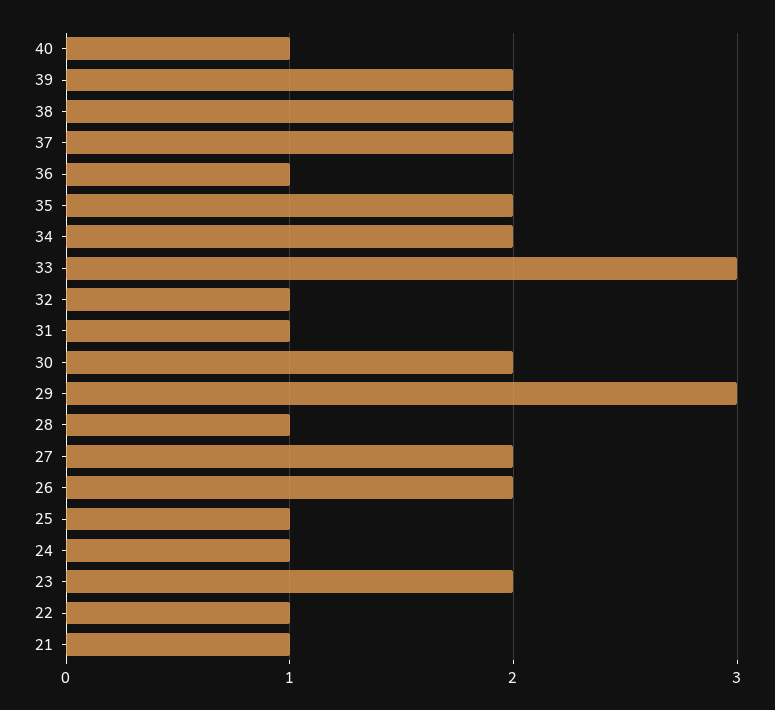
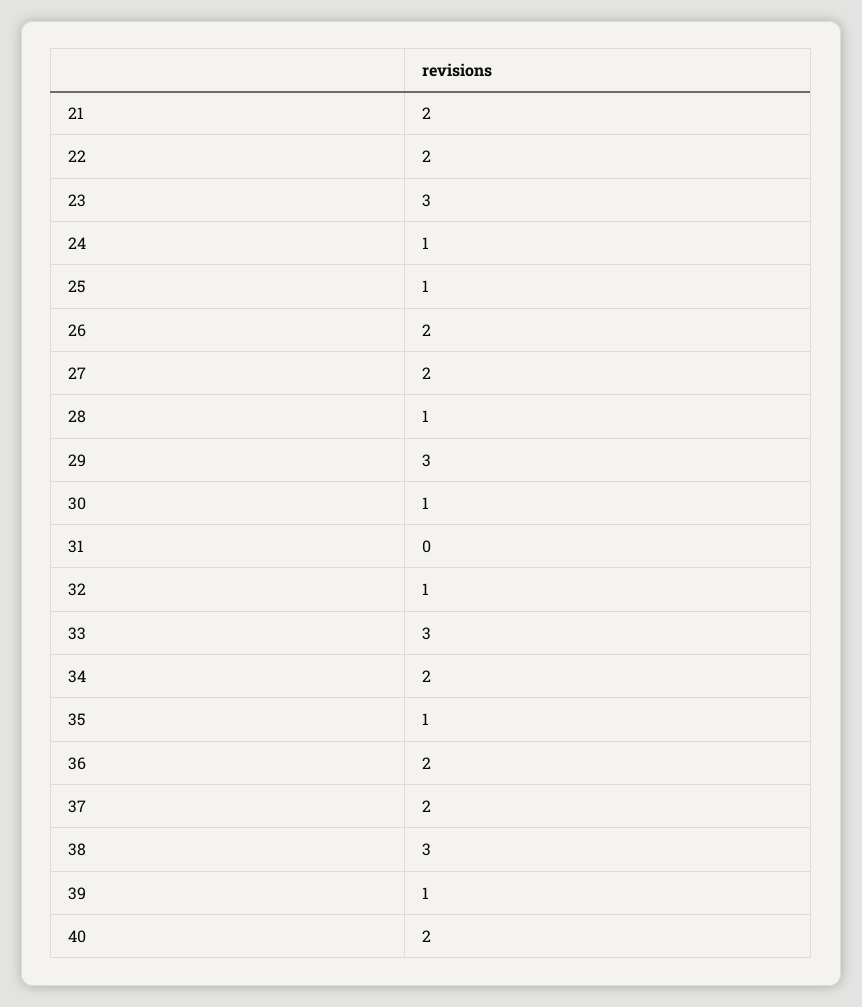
40: 1 -> 2
39: 2 -> 1
38: 2 -> 3
36: 1 -> 2
35: 2 -> 1
31: 1 -> 0
30: 2 -> 1
23: 2 -> 3
22: 1 -> 2
21: 1 -> 2

